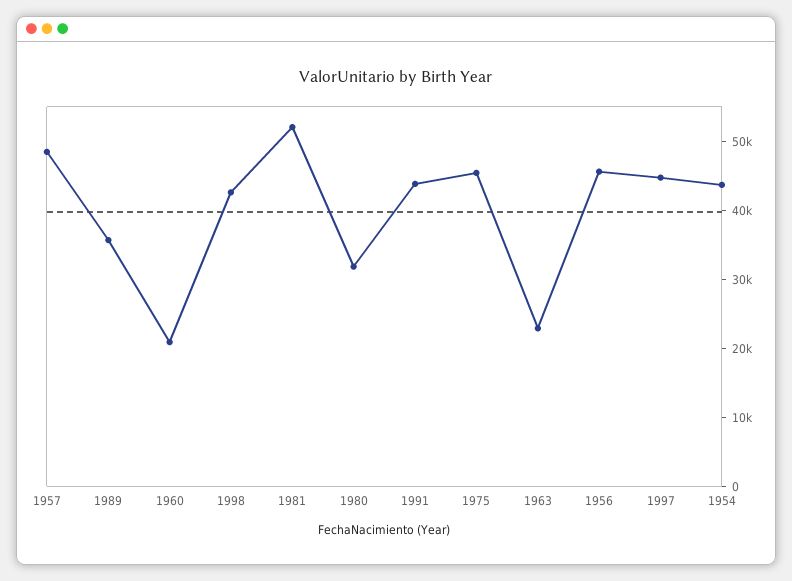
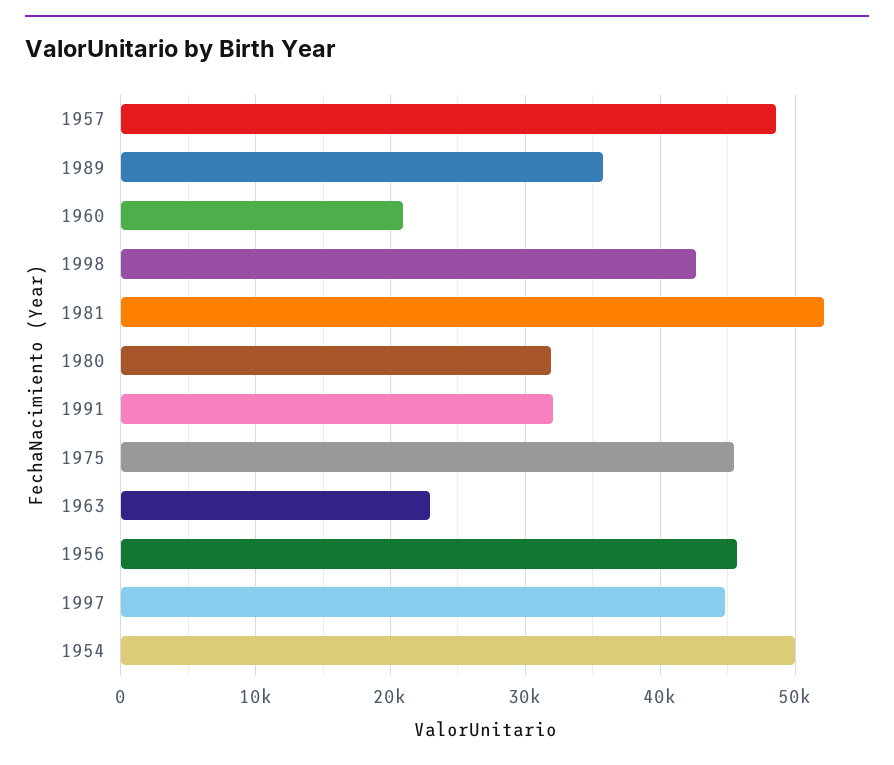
1991: 44000 -> 32000
1954: 44000 -> 50000

